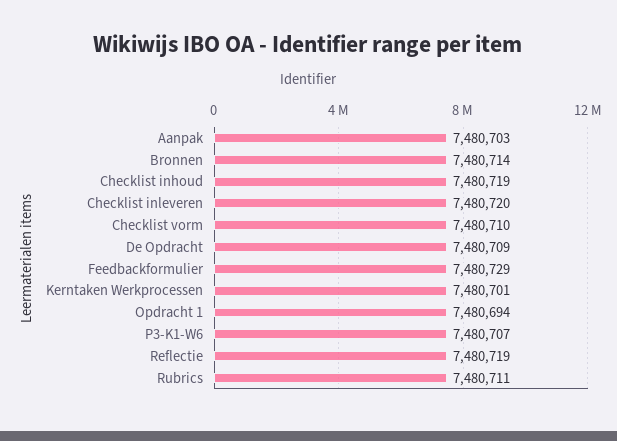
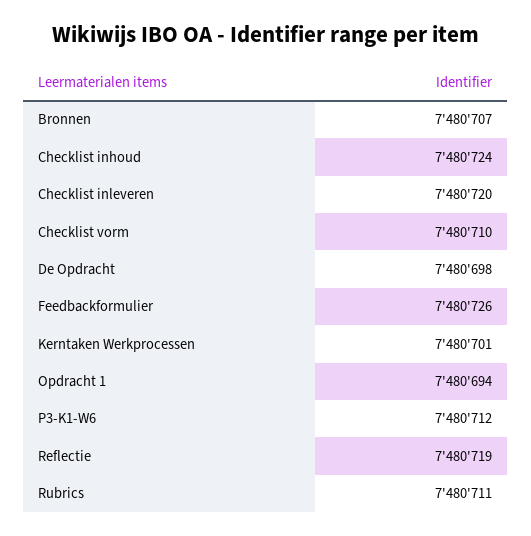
Aanpak: 7480703 -> none
Bronnen: 7480714 -> 7480707
Checklist inhoud: 7480719 -> 7480724
De Opdracht: 7480709 -> 7480698
Feedbackformulier: 7480729 -> 7480726
P3-K1-W6: 7480707 -> 7480712

